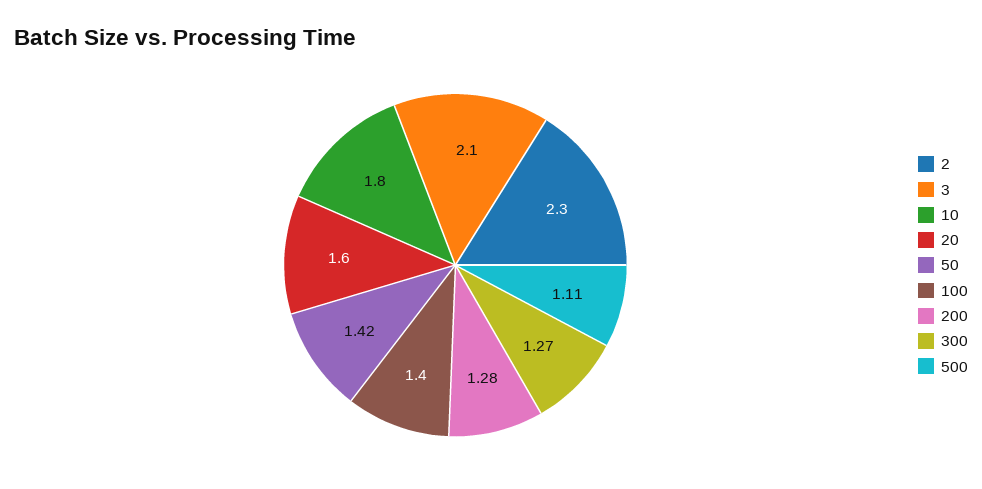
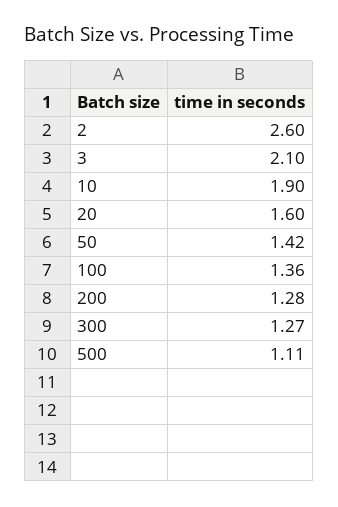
2: 2.3 -> 2.6
10: 1.8 -> 1.9
100: 1.4 -> 1.36

